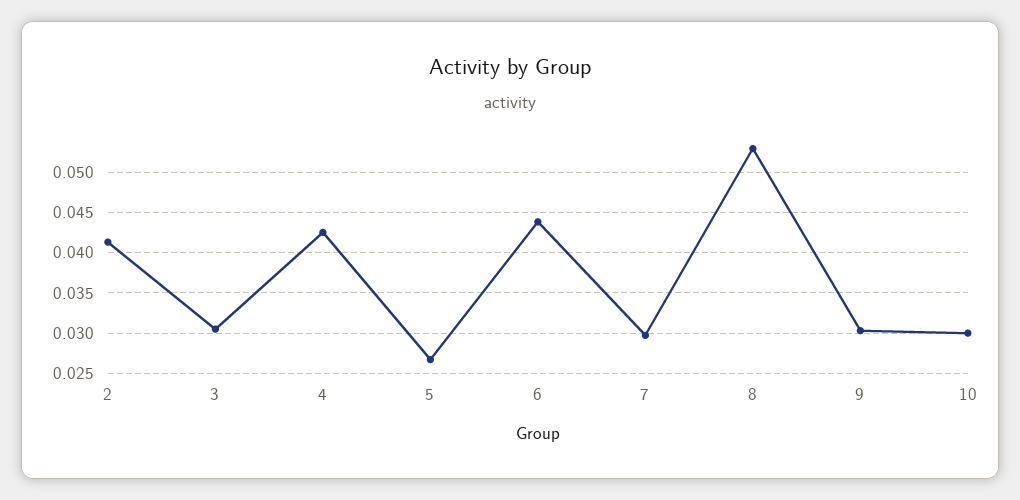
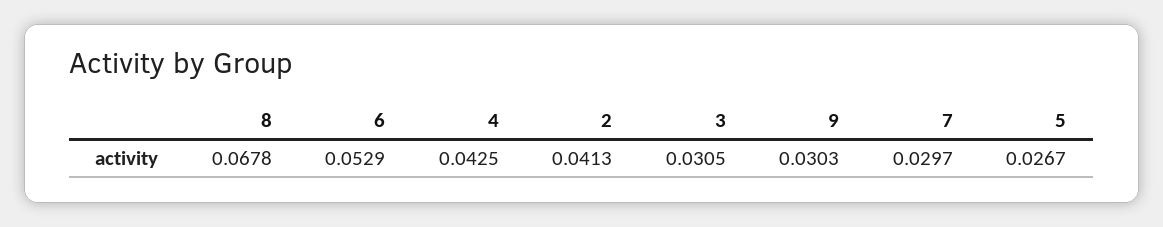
6: 0.044 -> 0.0529
8: 0.053 -> 0.0678
10: 0.03 -> none

